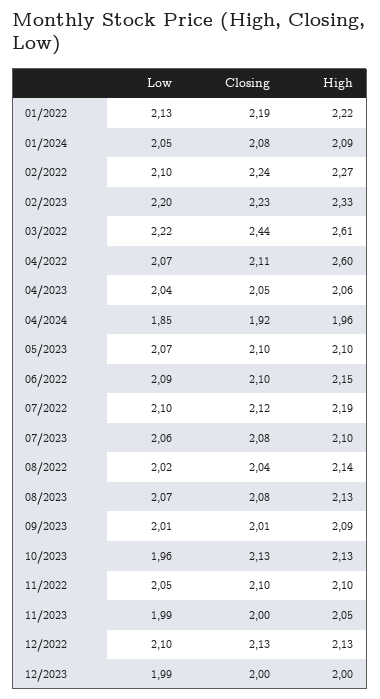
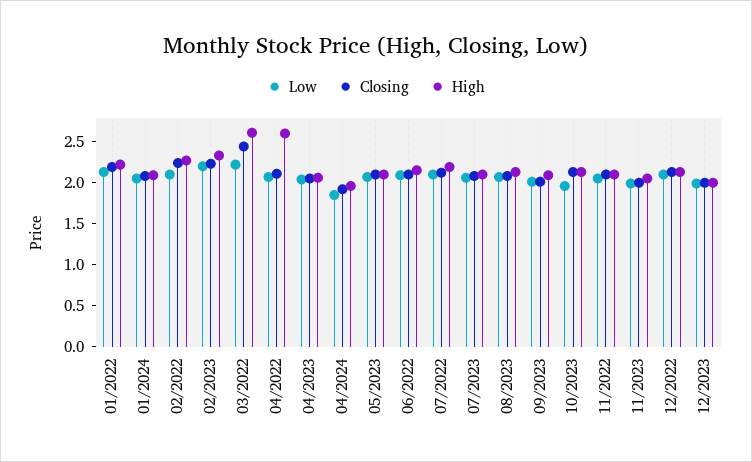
Low, 08/2022: 2.02 -> none
Closing, 08/2022: 2.04 -> none
High, 08/2022: 2.14 -> none

